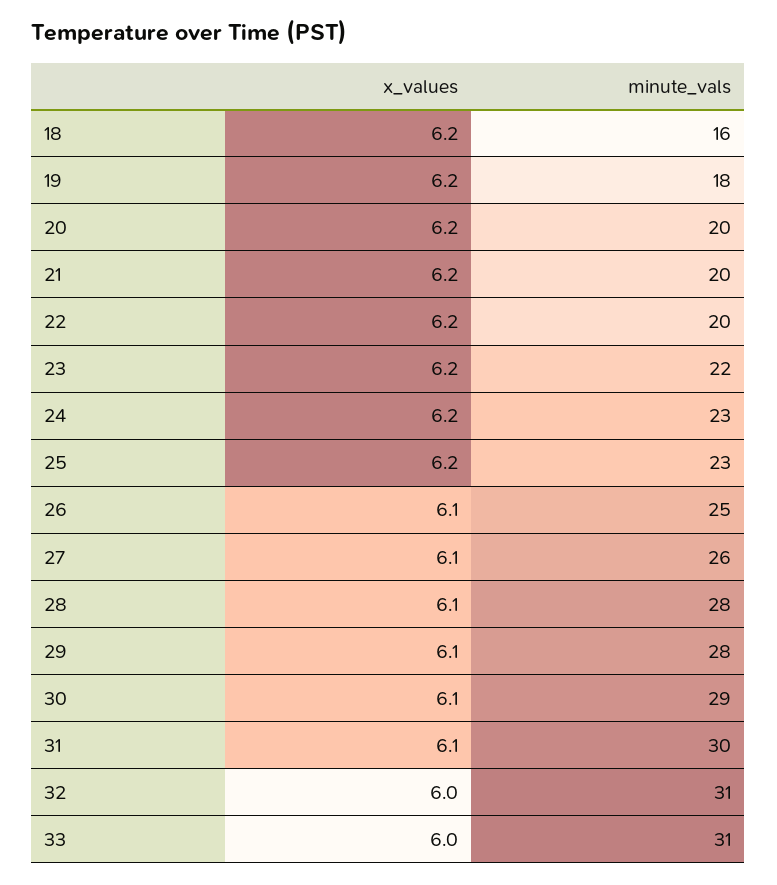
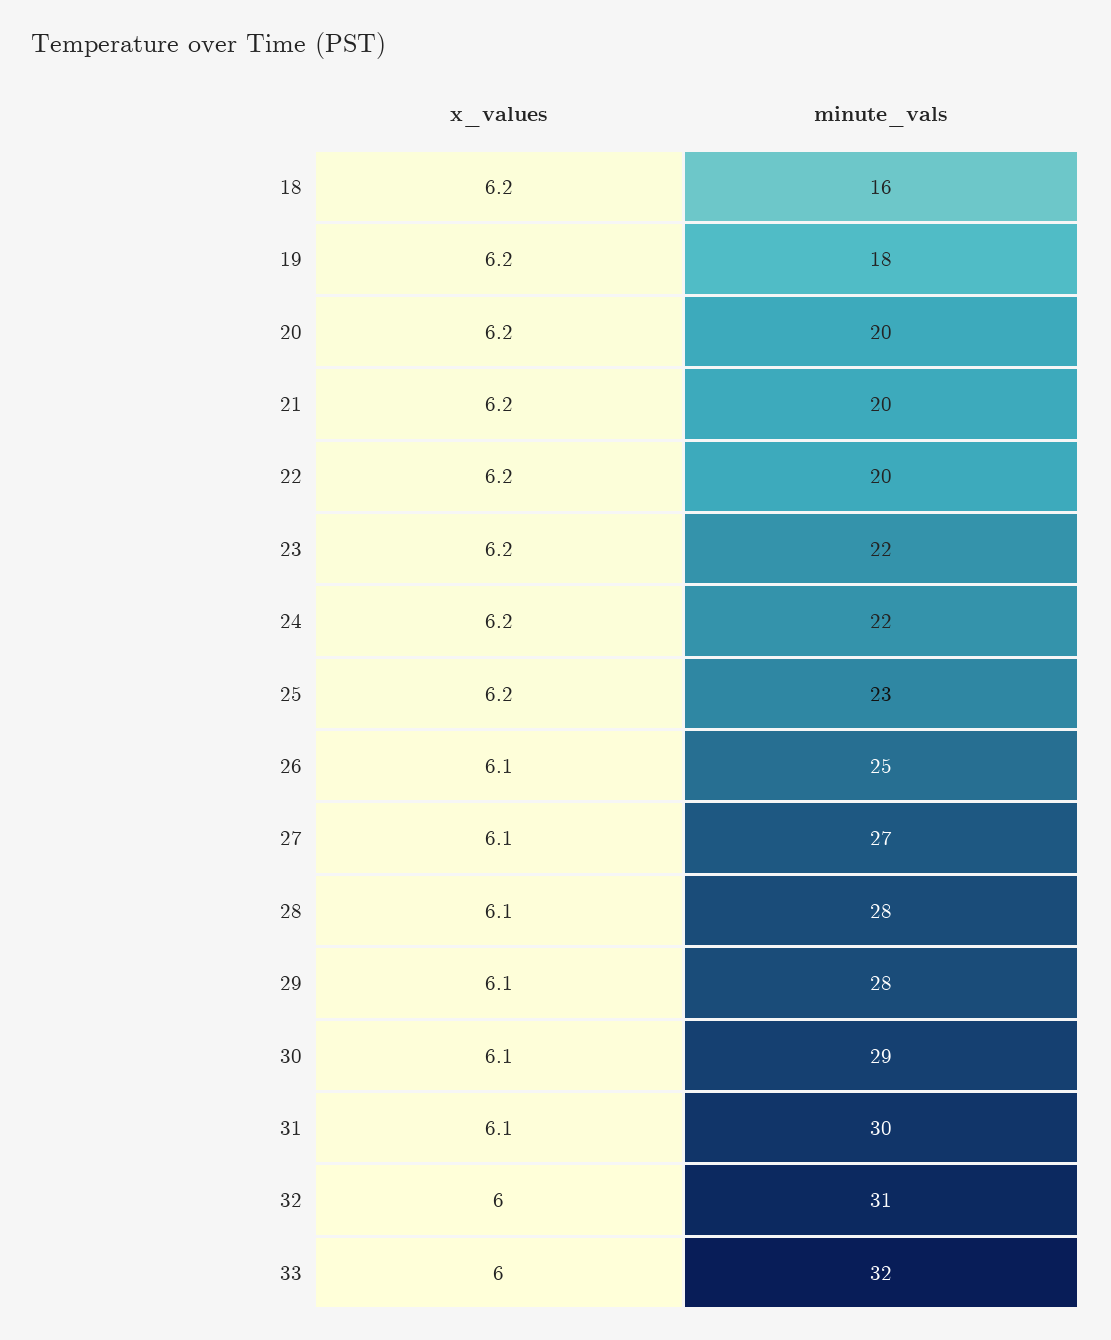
minute_vals, 24: 23 -> 22
minute_vals, 27: 26 -> 27
minute_vals, 33: 31 -> 32

